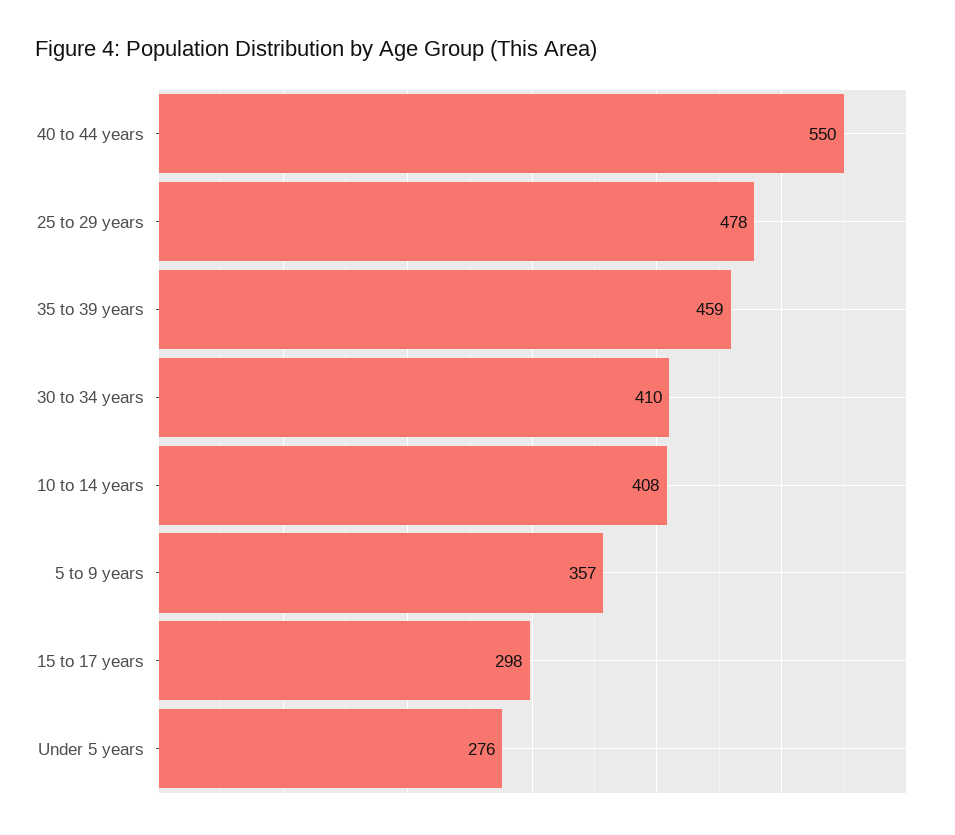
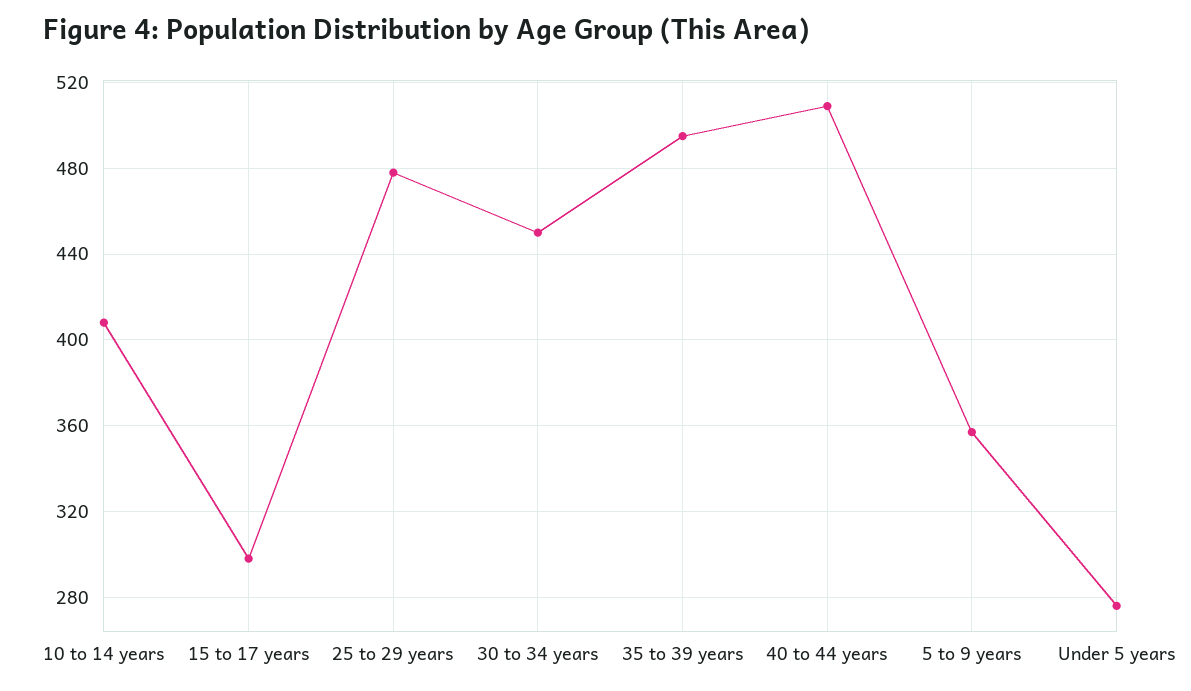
40 to 44 years: 550 -> 510
35 to 39 years: 459 -> 495
30 to 34 years: 410 -> 450

